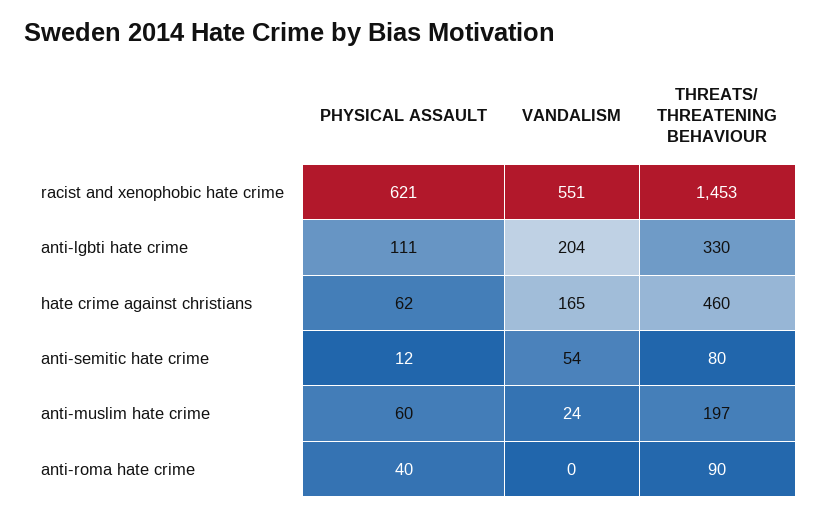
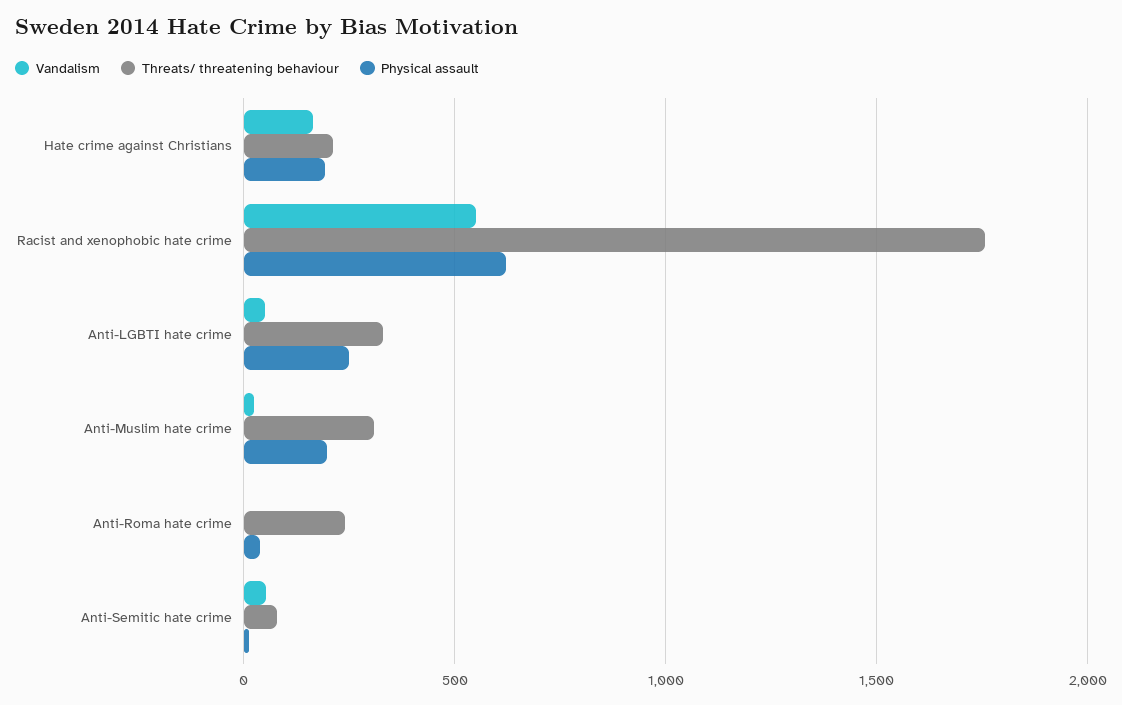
THREATS/ THREATENING BEHAVIOUR, racist and xenophobic hate crime: 1453 -> 1750
PHYSICAL ASSAULT, anti-lgbti hate crime: 111 -> 250
VANDALISM, anti-lgbti hate crime: 204 -> 50
PHYSICAL ASSAULT, hate crime against christians: 62 -> 200
THREATS/ THREATENING BEHAVIOUR, hate crime against christians: 460 -> 200
PHYSICAL ASSAULT, anti-muslim hate crime: 60 -> 200
THREATS/ THREATENING BEHAVIOUR, anti-muslim hate crime: 197 -> 300
THREATS/ THREATENING BEHAVIOUR, anti-roma hate crime: 90 -> 250

